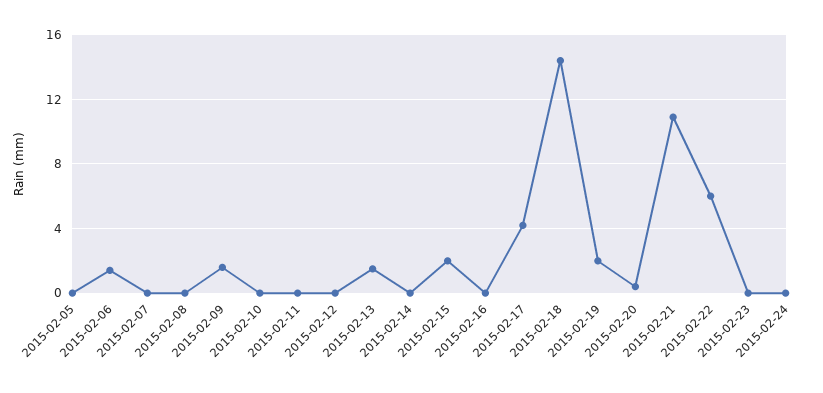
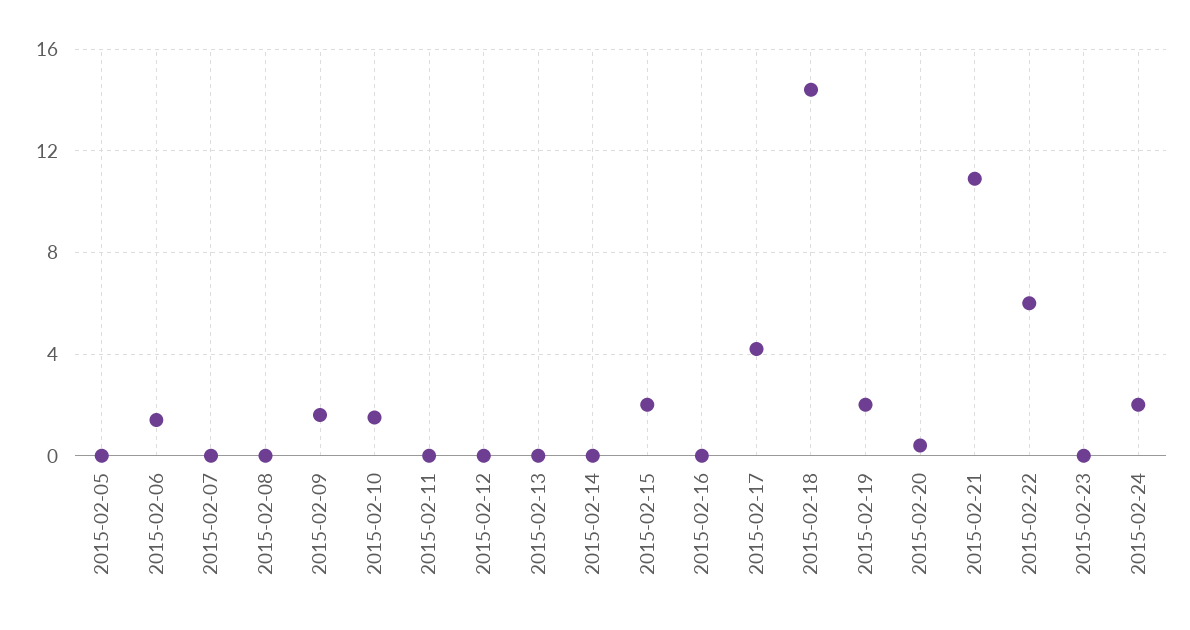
2015-02-10: 0 -> 1.5
2015-02-13: 1.5 -> 0
2015-02-24: 0 -> 2

